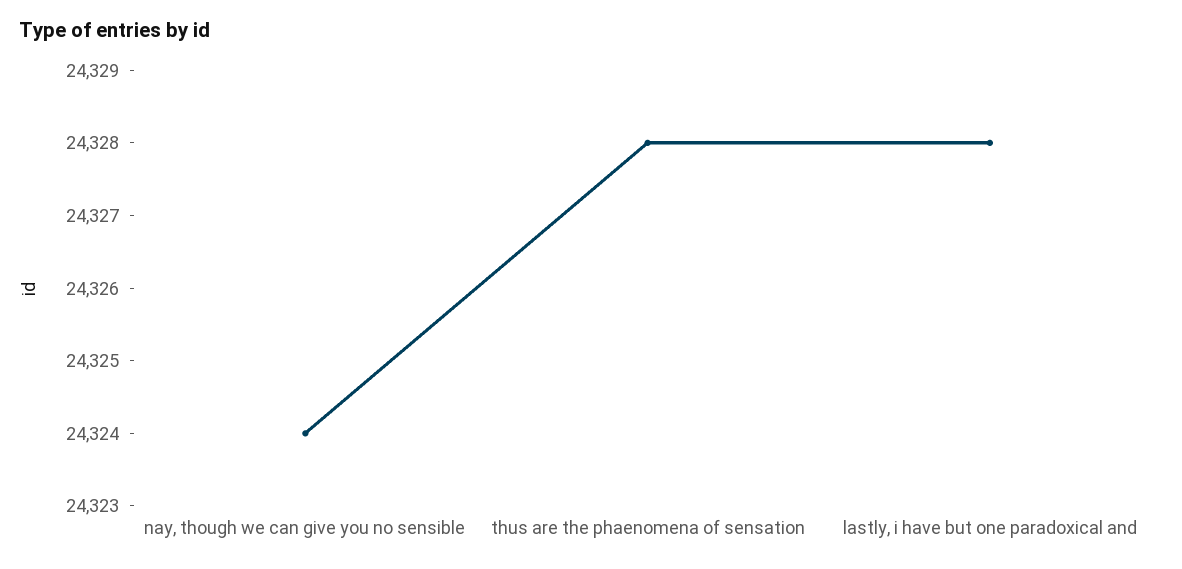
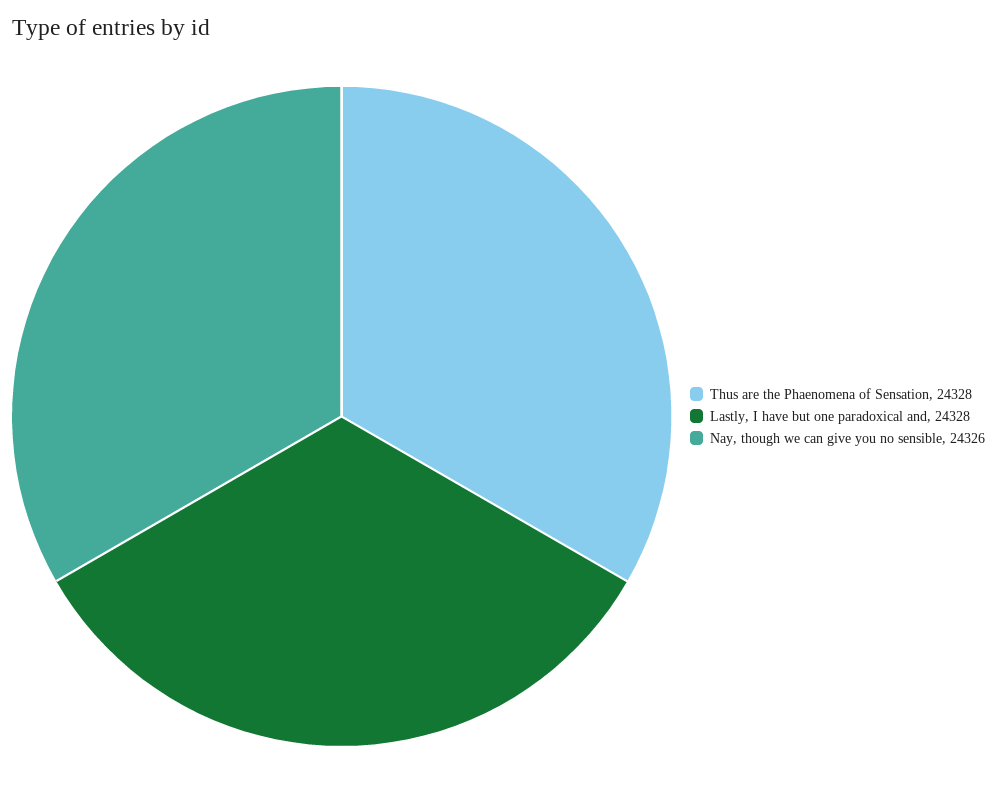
nay, though we can give you no sensible: 24324 -> 24326

